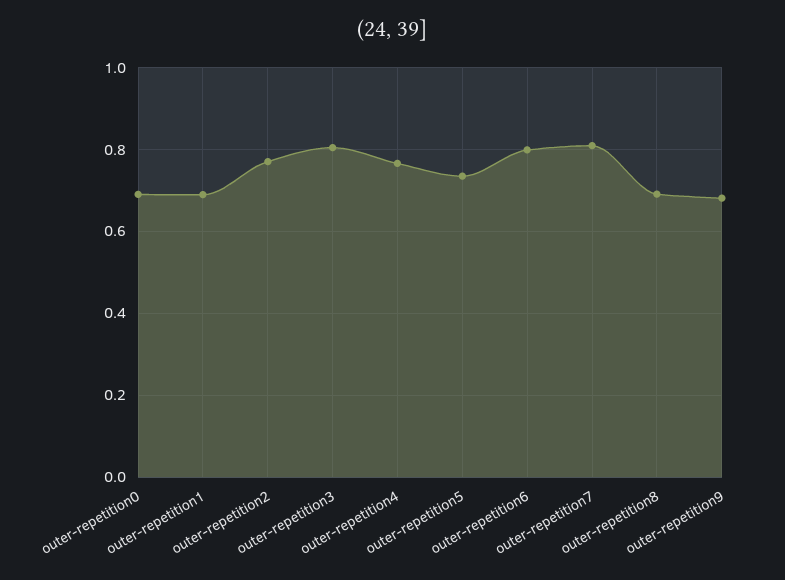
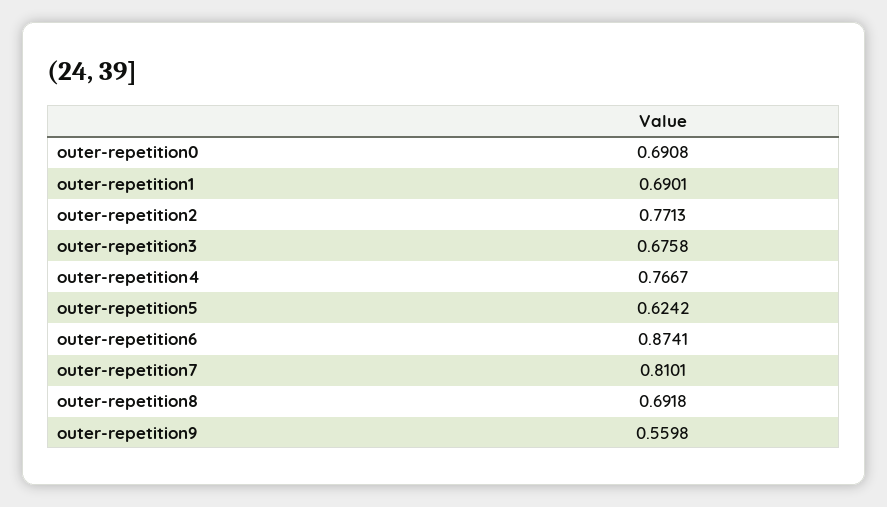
outer-repetition3: 0.8 -> 0.6758
outer-repetition5: 0.74 -> 0.6242
outer-repetition6: 0.8 -> 0.8741
outer-repetition9: 0.68 -> 0.5598

